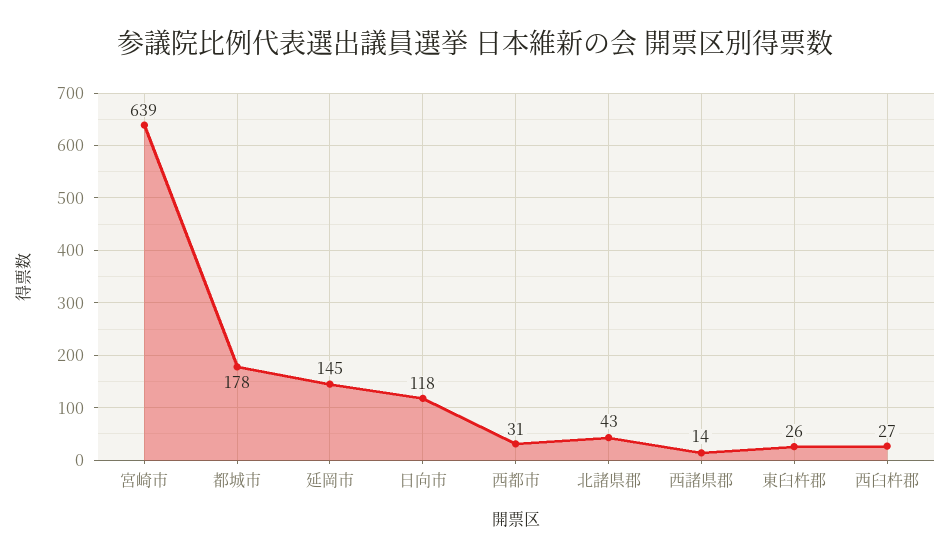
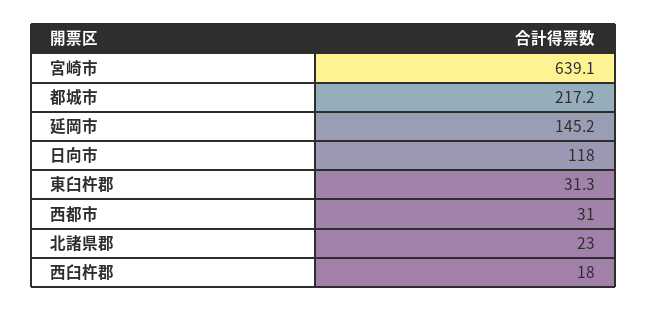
都城市: 178 -> 217.2
北諸県郡: 43 -> 23
西諸県郡: 14 -> none
東臼杵郡: 26 -> 31.3
西臼杵郡: 27 -> 18

